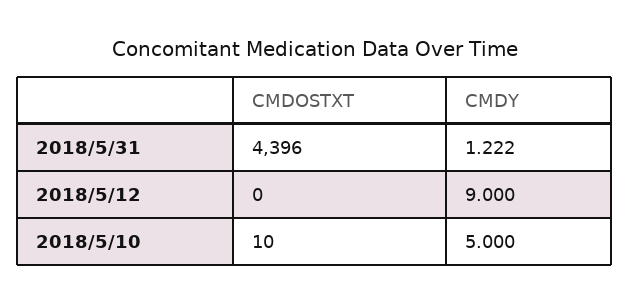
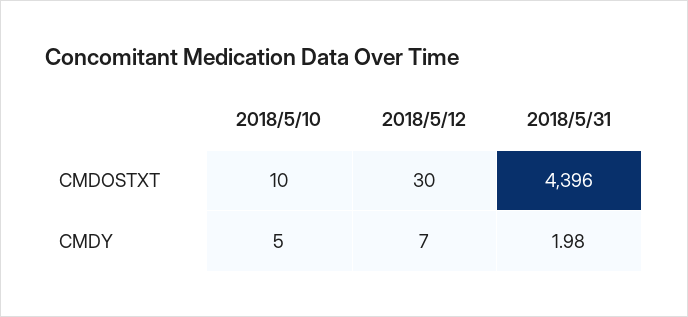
CMDY, 2018/5/31: 1.222 -> 1.98
CMDOSTXT, 2018/5/12: 0 -> 30
CMDY, 2018/5/12: 9 -> 7

